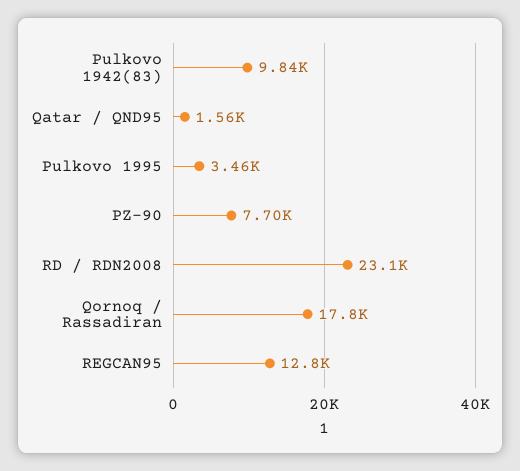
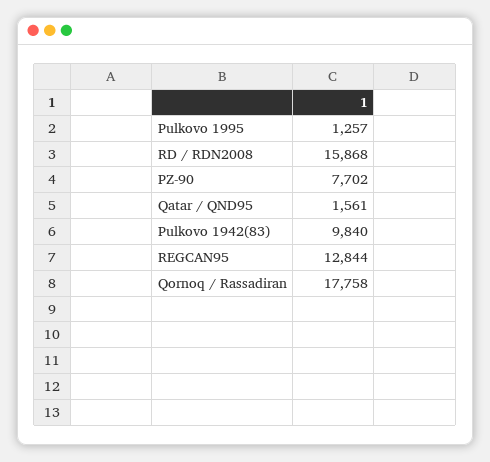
Pulkovo 1995: 3460 -> 1257
RD / RDN2008: 23100 -> 15868

